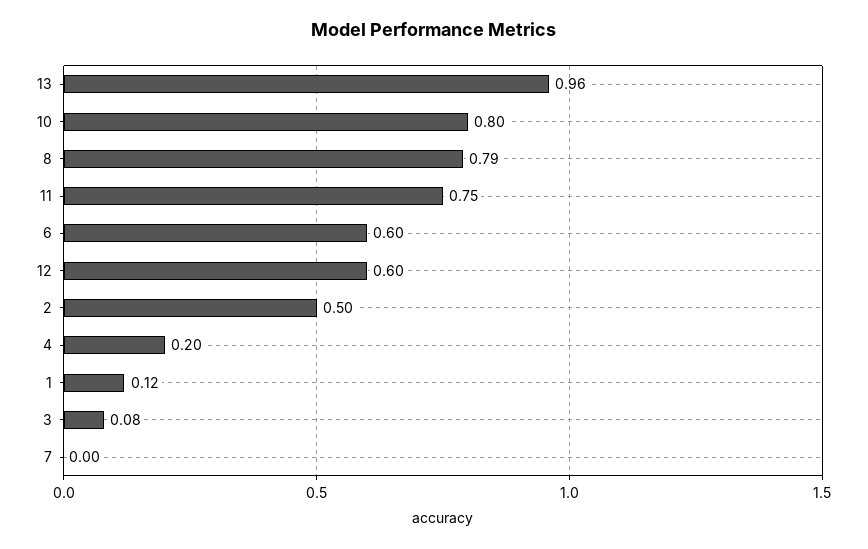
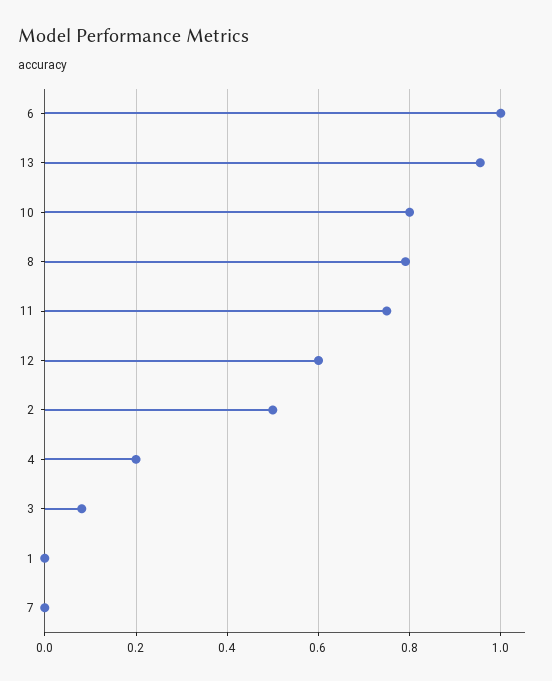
6: 0.6 -> 1
1: 0.12 -> 0

